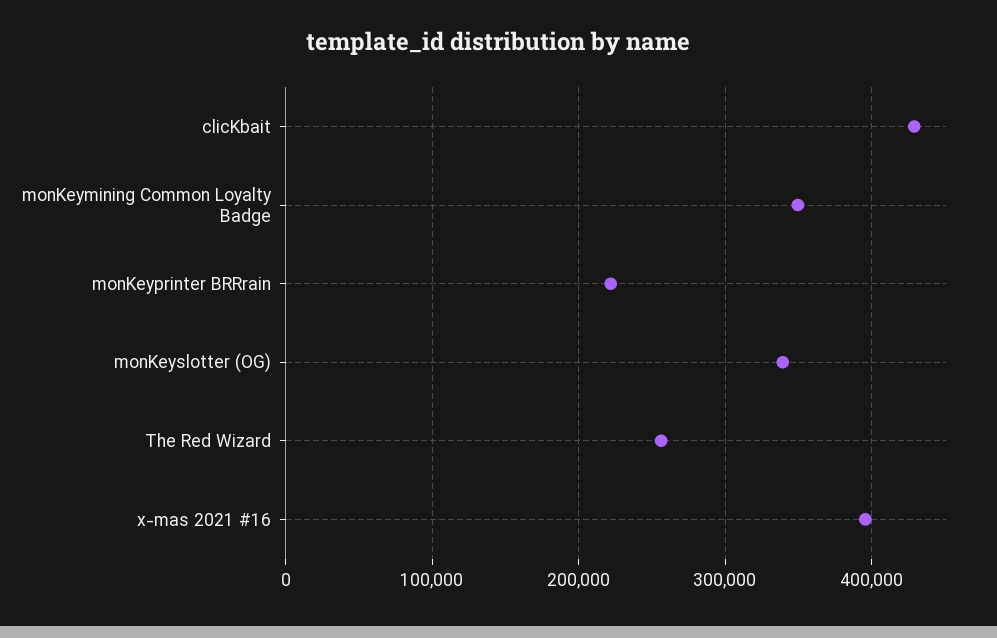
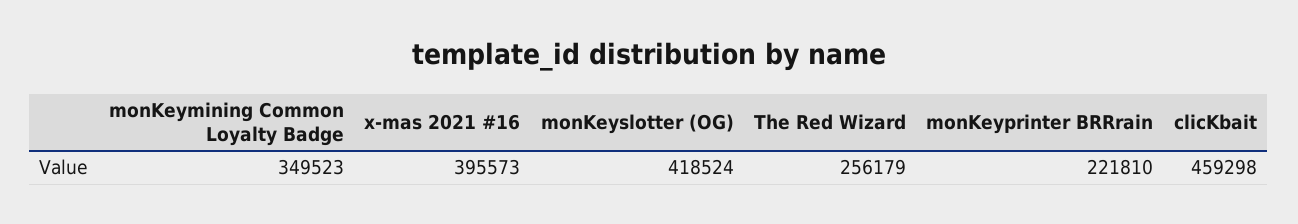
clicKbait: 430000 -> 459298
monKeyslotter (OG): 340000 -> 418524

